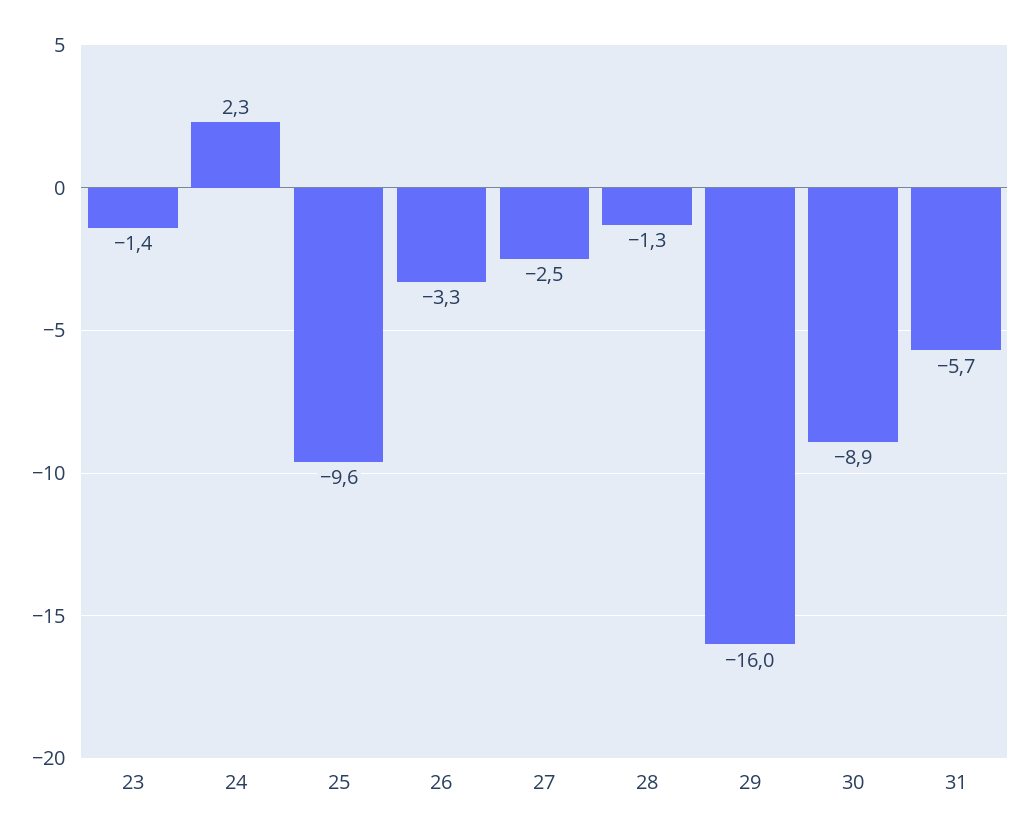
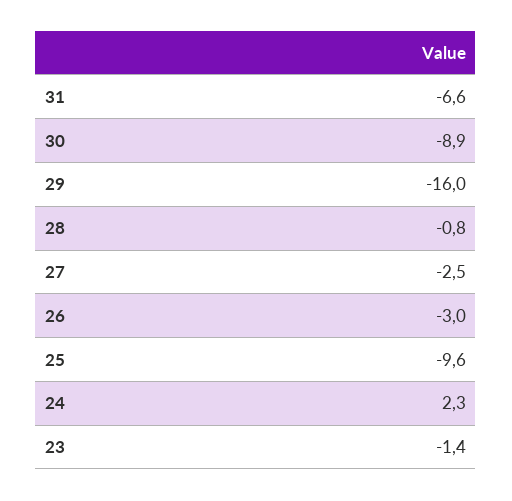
26: -3.3 -> -3
28: -1.3 -> -0.8
31: -5.7 -> -6.6

